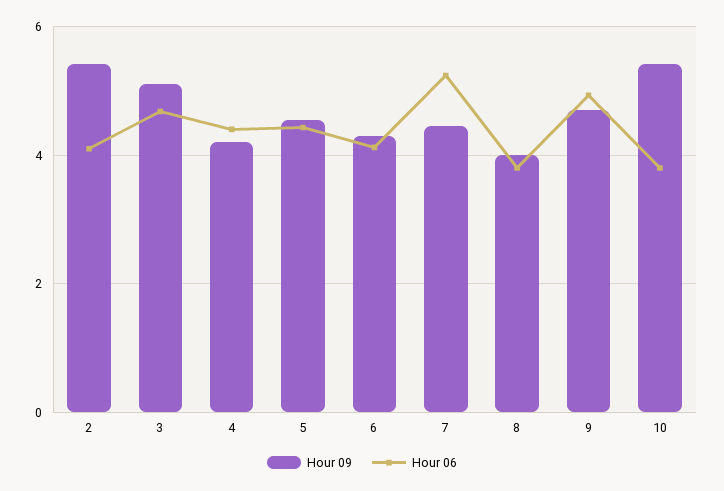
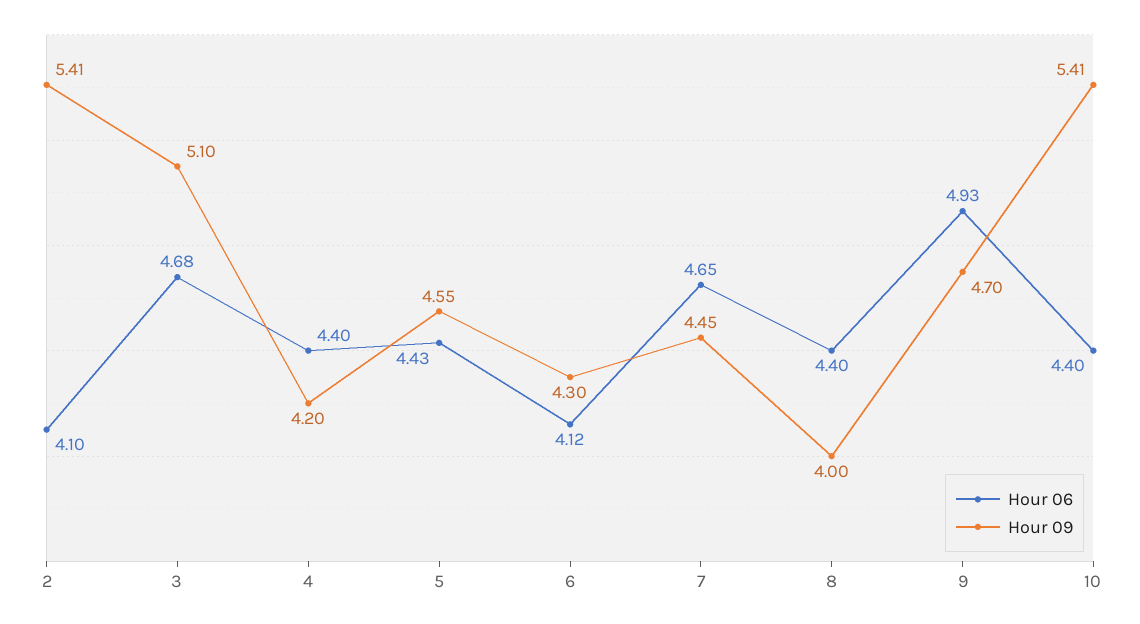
Hour 06, 7: 5.2 -> 4.65
Hour 06, 8: 3.8 -> 4.4
Hour 06, 10: 3.8 -> 4.4

